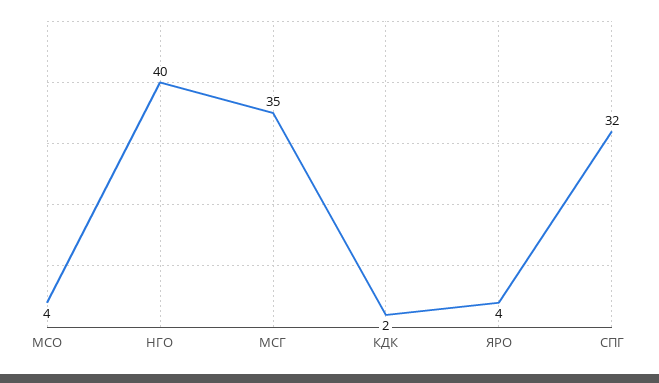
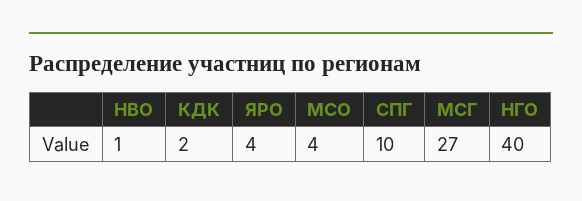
МСГ: 35 -> 27
СПГ: 32 -> 10
НВО: none -> 1

